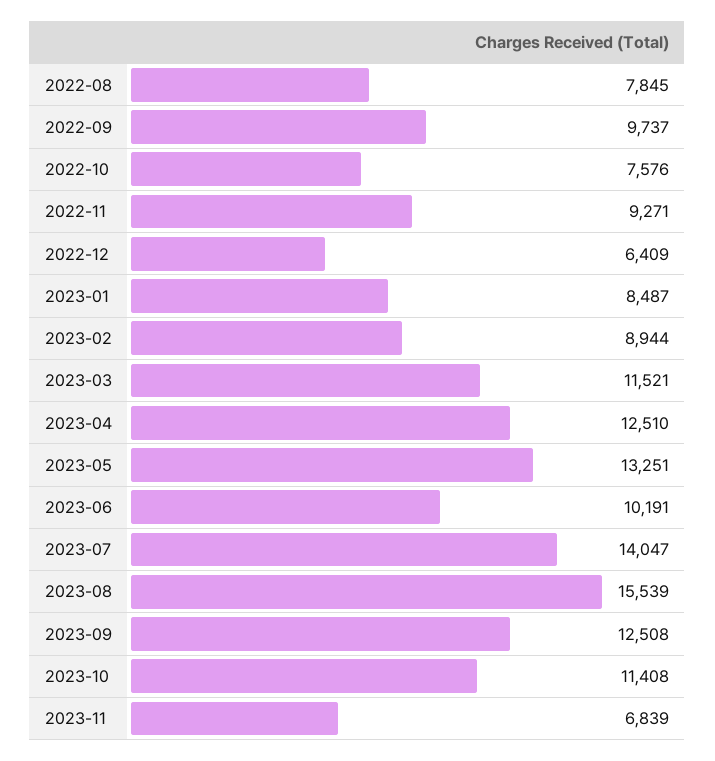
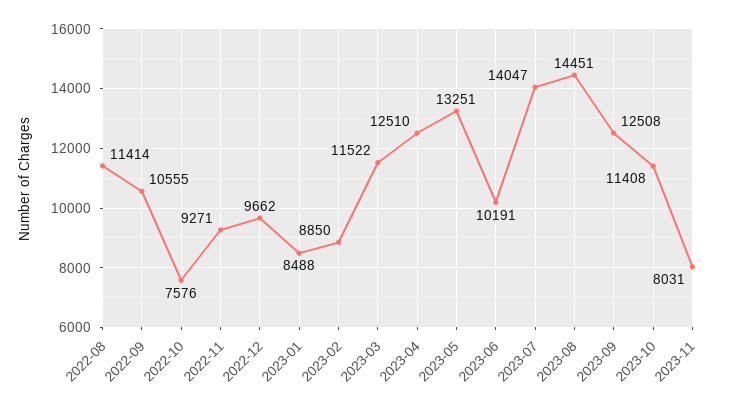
2022-08: 7845 -> 11414
2022-09: 9737 -> 10555
2022-12: 6409 -> 9662
2023-01: 8487 -> 8488
2023-02: 8944 -> 8850
2023-03: 11521 -> 11522
2023-08: 15539 -> 14451
2023-11: 6839 -> 8031

